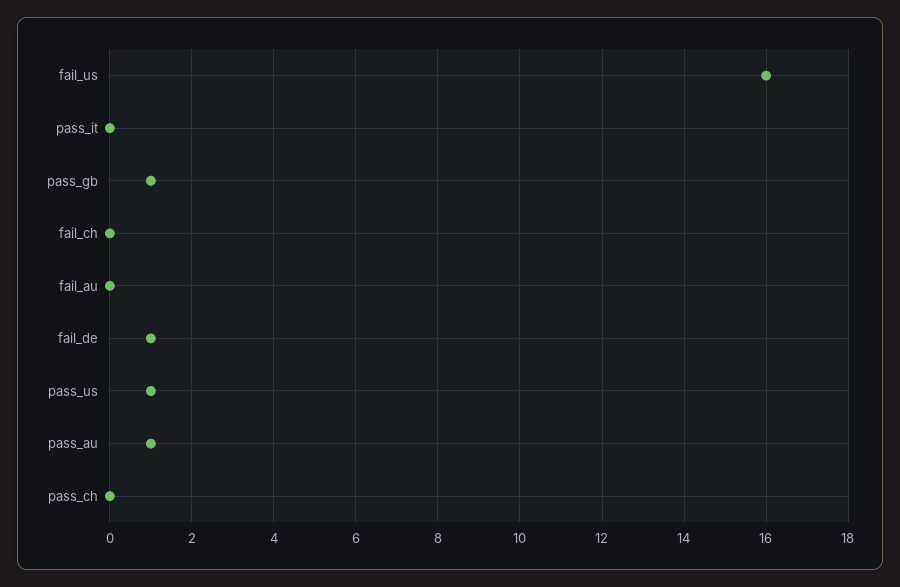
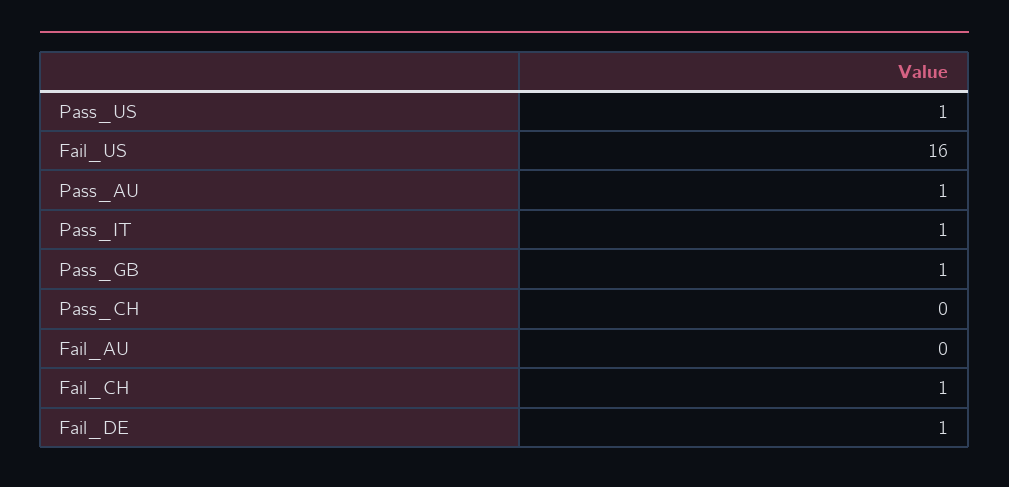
pass_it: 0 -> 1
fail_ch: 0 -> 1

